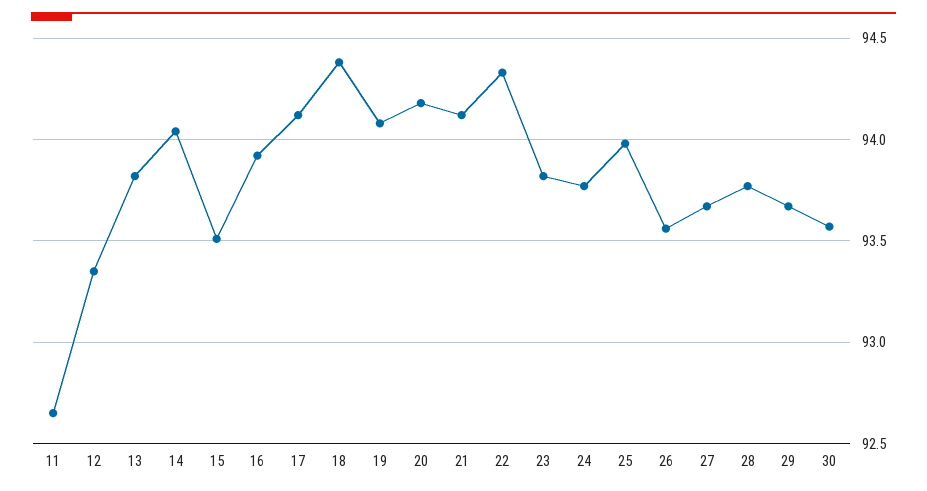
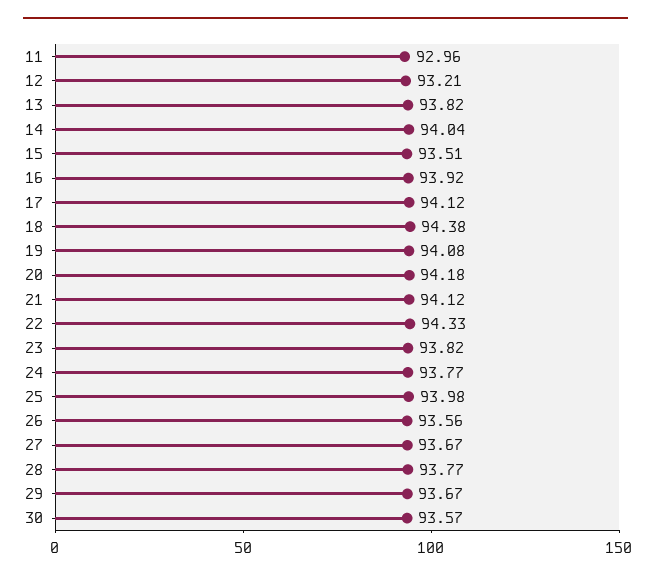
11: 92.65 -> 92.96
12: 93.35 -> 93.21

